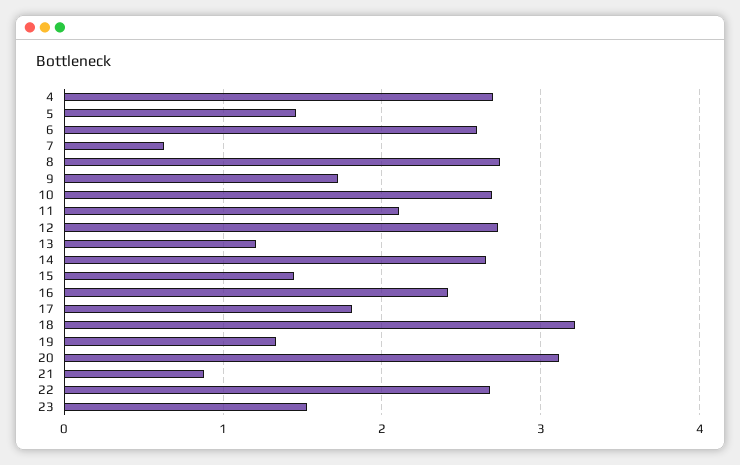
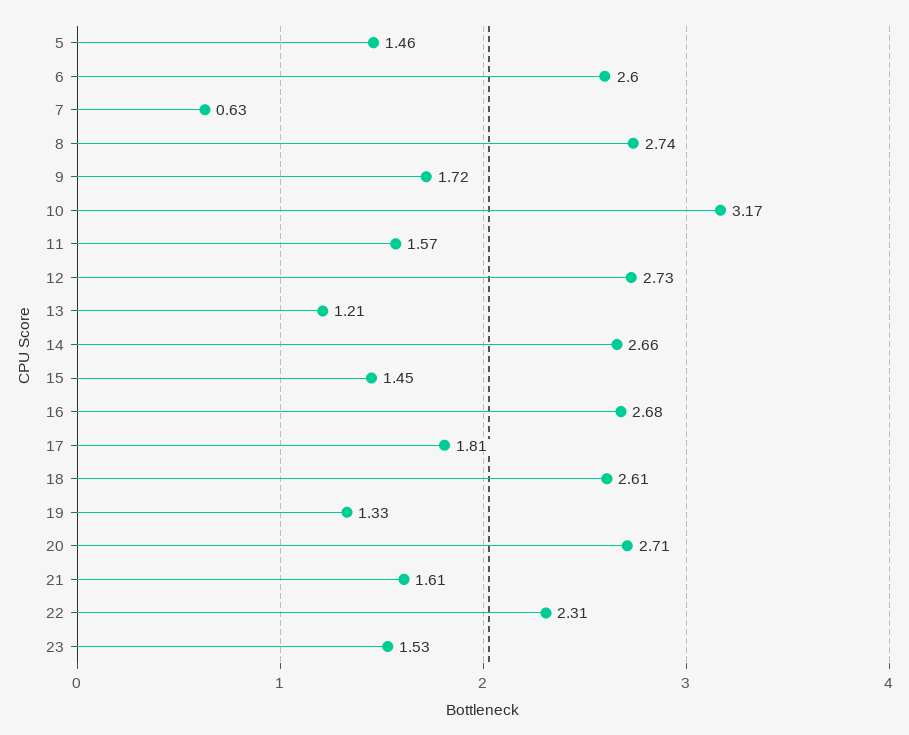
4: 2.7 -> none
10: 2.7 -> 3.17
11: 2.1 -> 1.57
16: 2.4 -> 2.68
18: 3.2 -> 2.61
20: 3.1 -> 2.71
21: 0.9 -> 1.61
22: 2.7 -> 2.31

